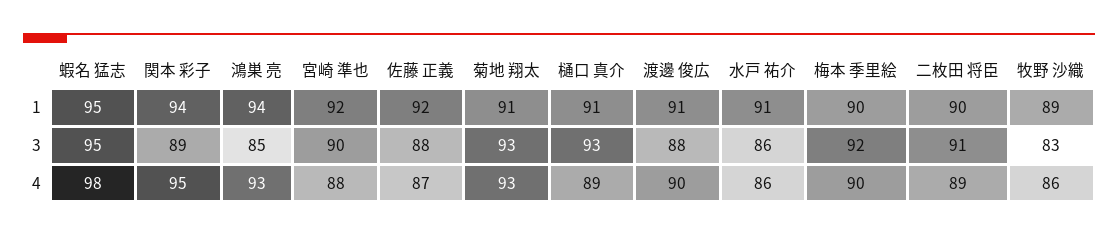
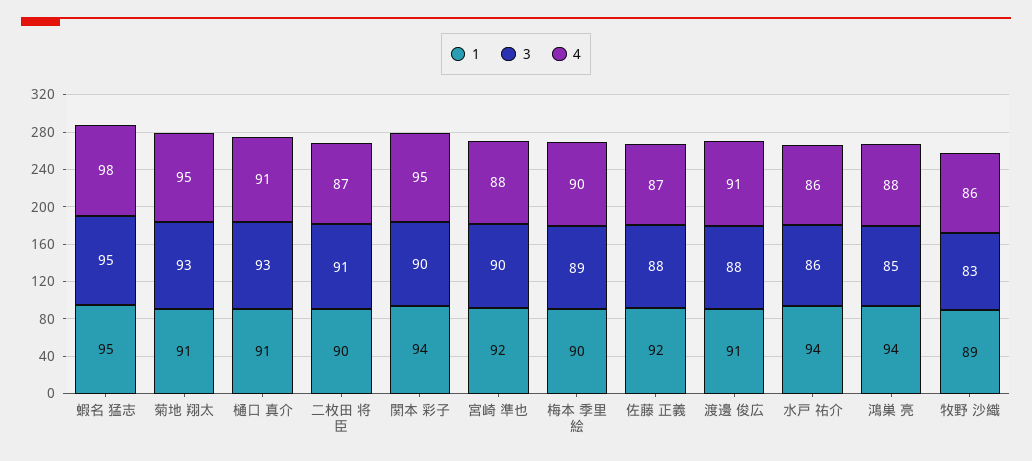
1, 水戸 祐介: 91 -> 94
3, 関本 彩子: 89 -> 90
3, 梅本 季里絵: 92 -> 89
4, 鴻巣 亮: 93 -> 88
4, 菊地 翔太: 93 -> 95
4, 樋口 真介: 89 -> 91
4, 渡邊 俊広: 90 -> 91
4, 二枚田 将臣: 89 -> 87

